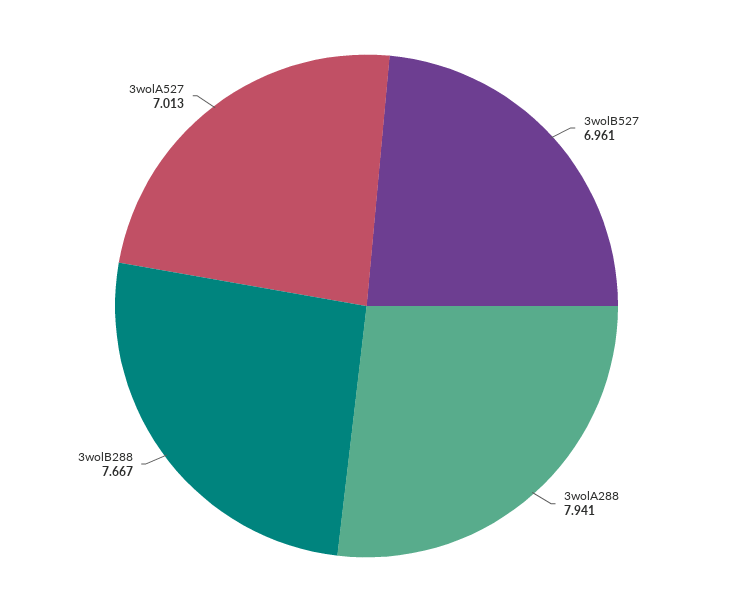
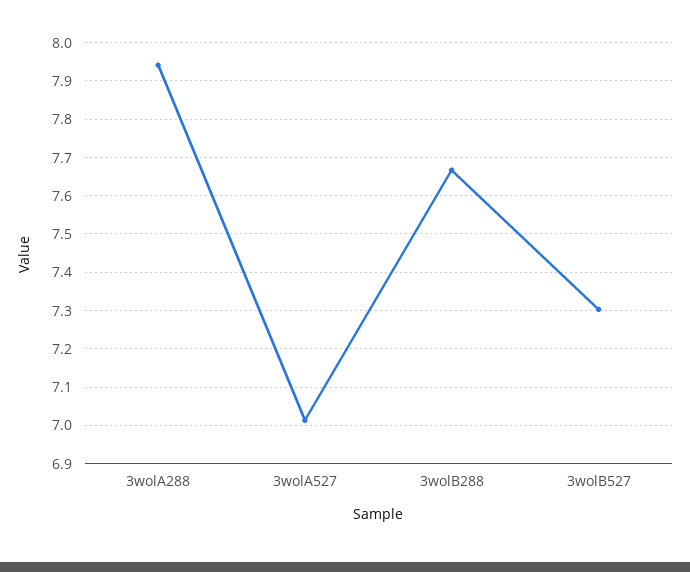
3wolB527: 6.961 -> 7.3

